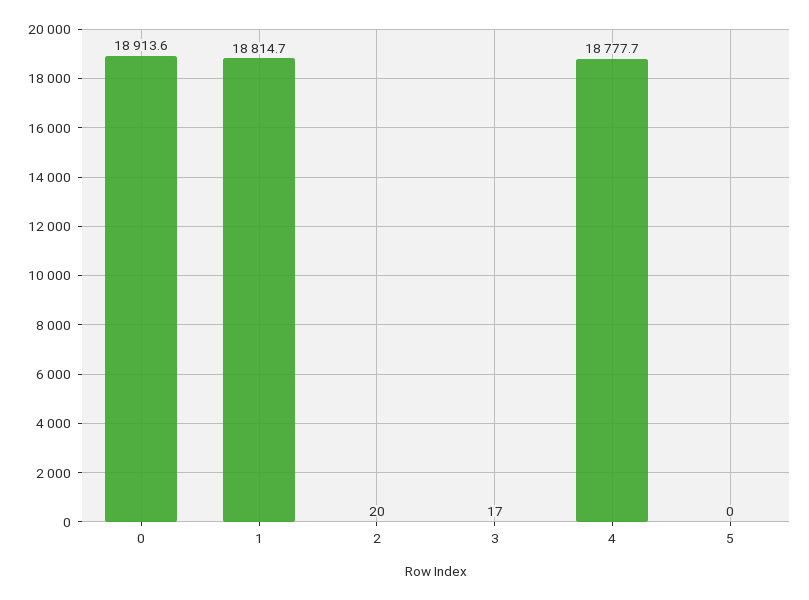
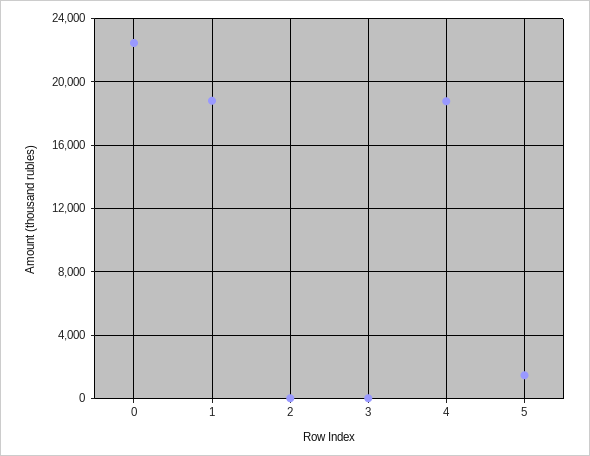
0: 18913.6 -> 22500
5: 0 -> 1500

